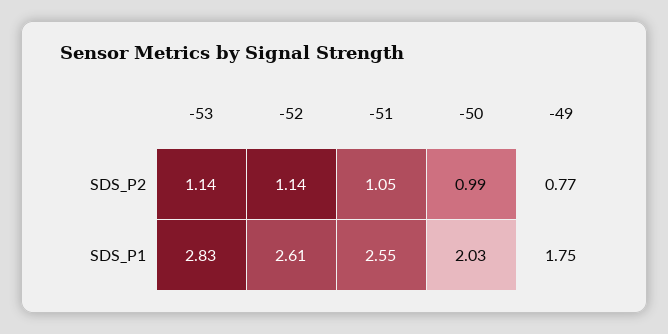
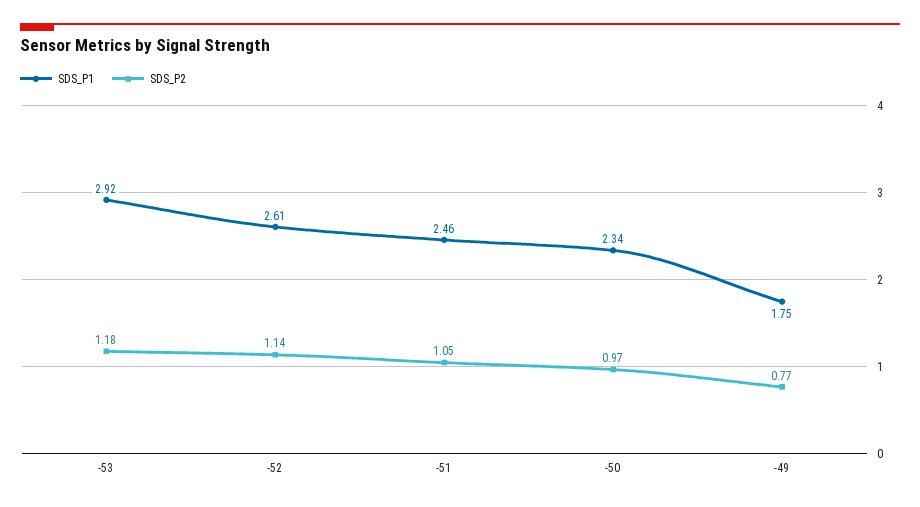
SDS_P2, -53: 1.14 -> 1.18
SDS_P2, -50: 0.99 -> 0.97
SDS_P1, -53: 2.83 -> 2.92
SDS_P1, -51: 2.55 -> 2.46
SDS_P1, -50: 2.03 -> 2.34

